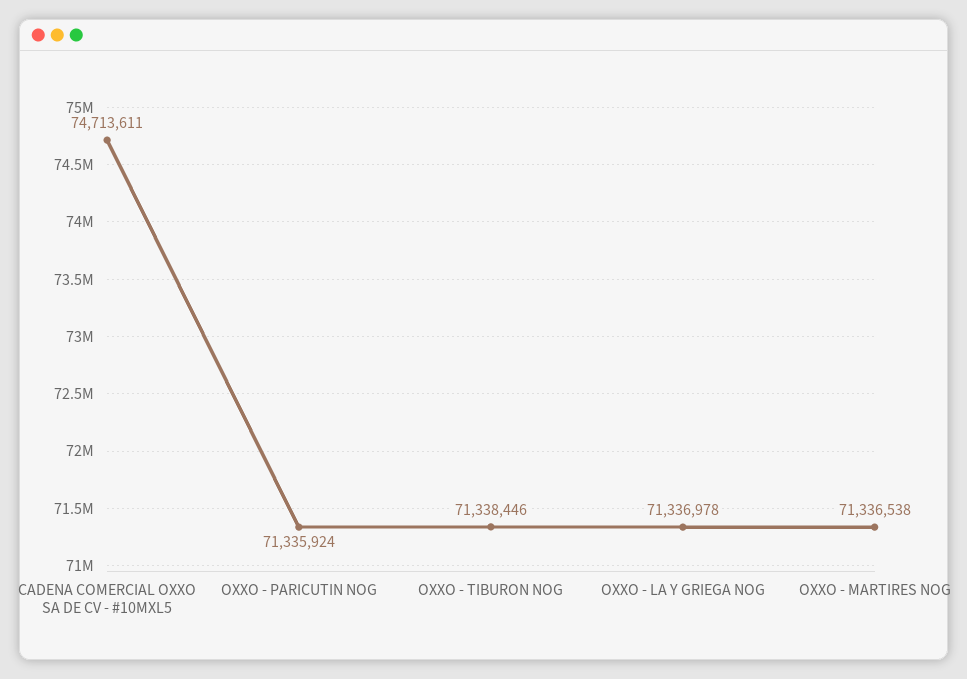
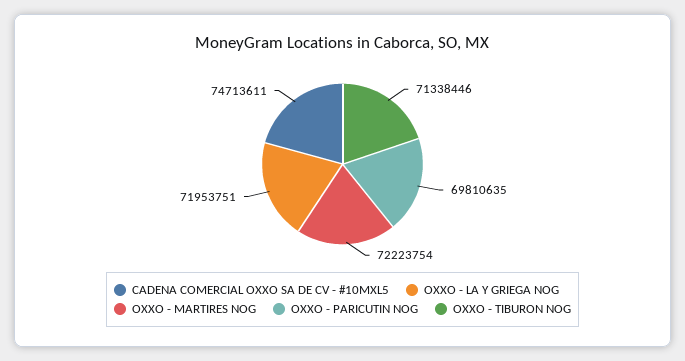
OXXO - PARICUTIN NOG: 71335924 -> 69810635
OXXO - LA Y GRIEGA NOG: 71336978 -> 71953751
OXXO - MARTIRES NOG: 71336538 -> 72223754

